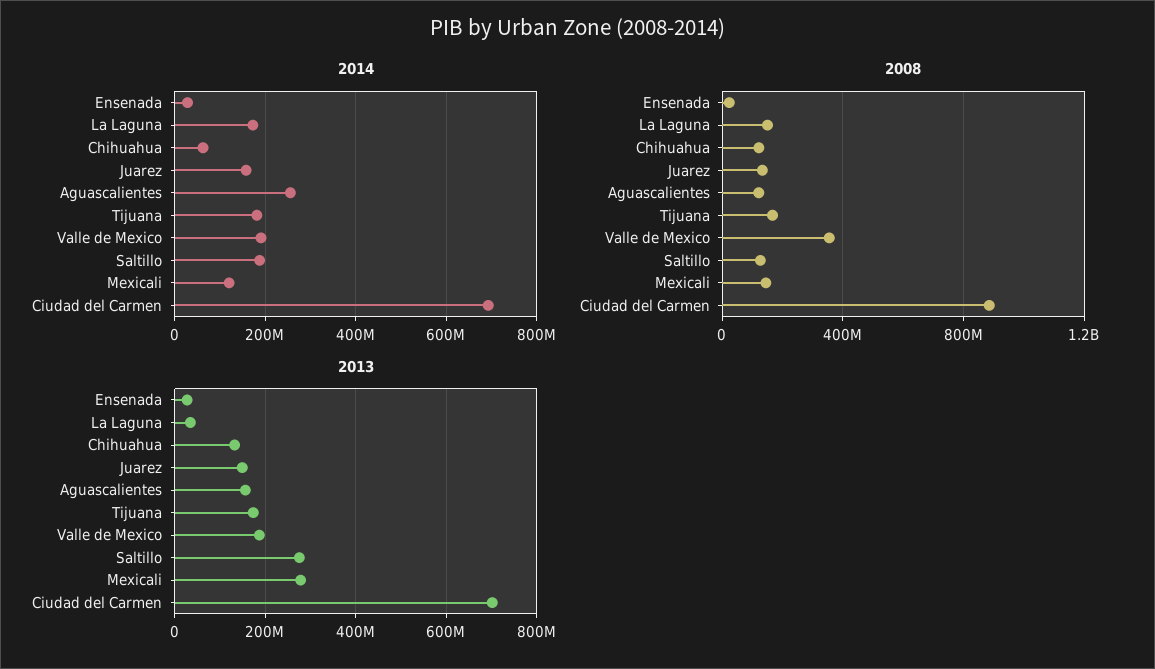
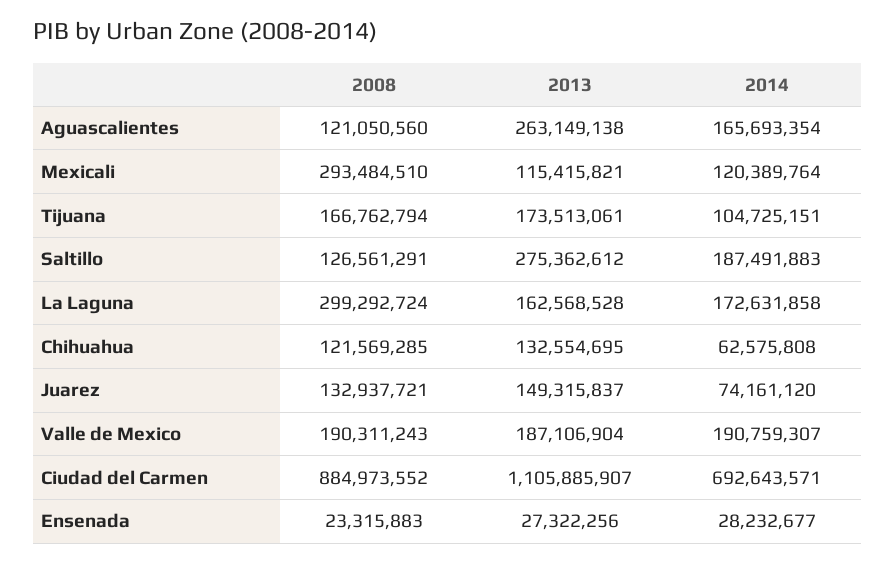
2014, Juarez: 160000000 -> 74161120
2014, Aguascalientes: 260000000 -> 165693354
2014, Tijuana: 180000000 -> 104725151
2008, La Laguna: 150000000 -> 299292724
2008, Valle de Mexico: 350000000 -> 190311243
2008, Mexicali: 150000000 -> 293484510
2013, La Laguna: 40000000 -> 162568528
2013, Aguascalientes: 160000000 -> 263149138
2013, Mexicali: 280000000 -> 115415821
2013, Ciudad del Carmen: 700000000 -> 1105885907

